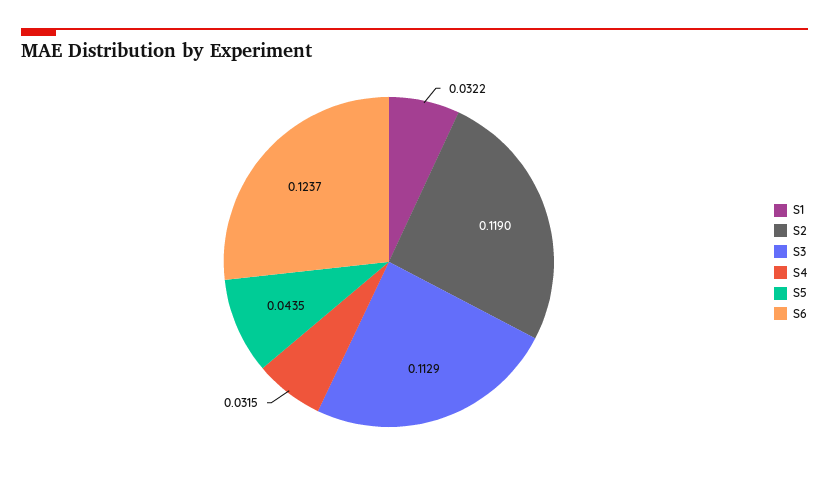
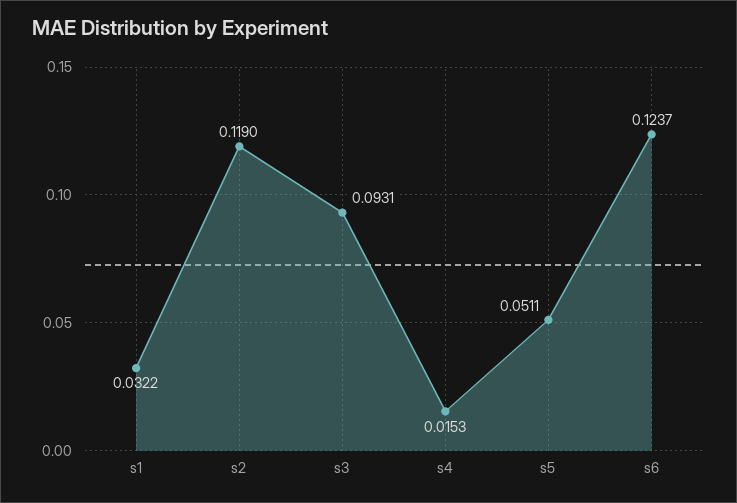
S3: 0.1129 -> 0.0931
S4: 0.0315 -> 0.0153
S5: 0.0435 -> 0.0511

